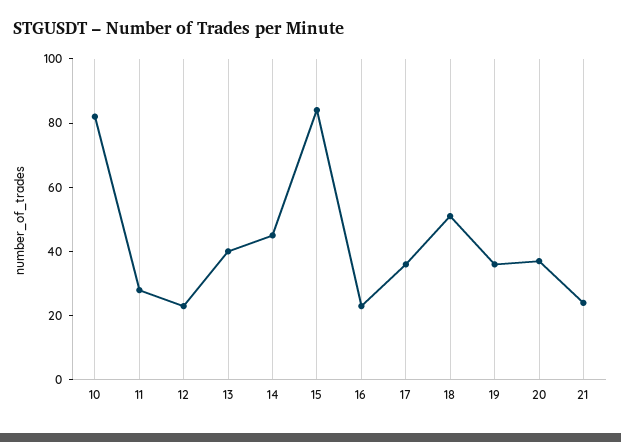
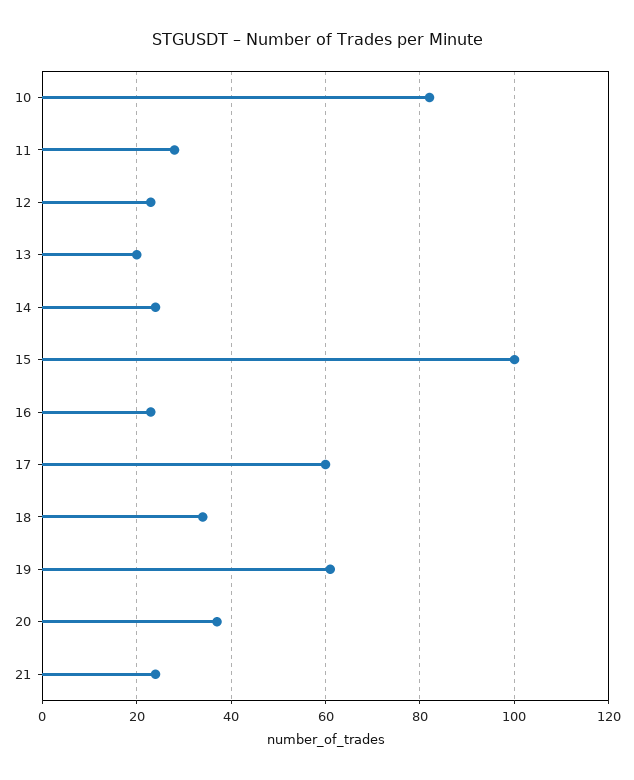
13: 40 -> 20
14: 45 -> 25
15: 85 -> 100
17: 35 -> 60
18: 50 -> 35
19: 35 -> 60

